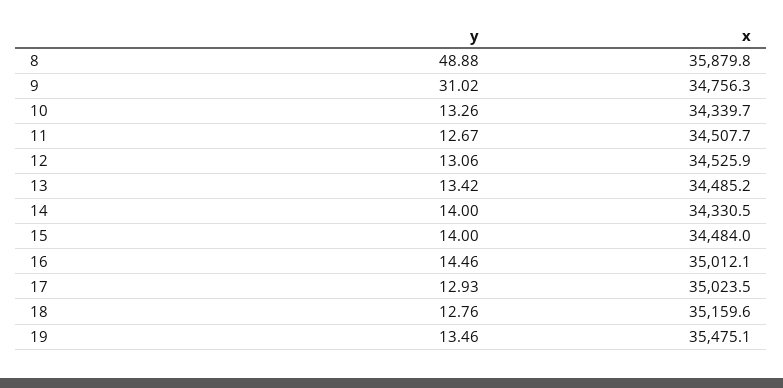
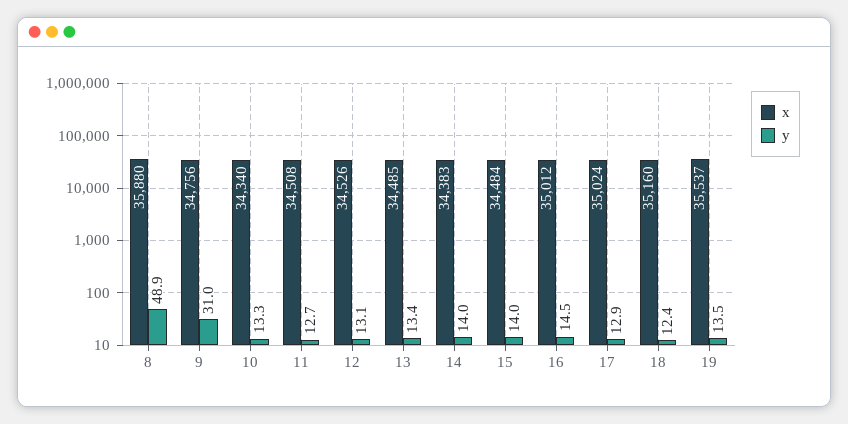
x, 14: 34330.5 -> 34383
y, 18: 12.76 -> 12.4
x, 19: 35475.1 -> 35537

